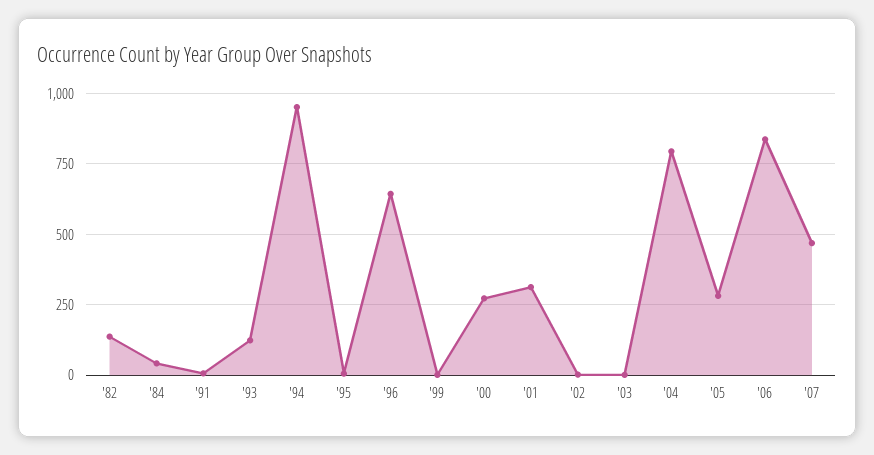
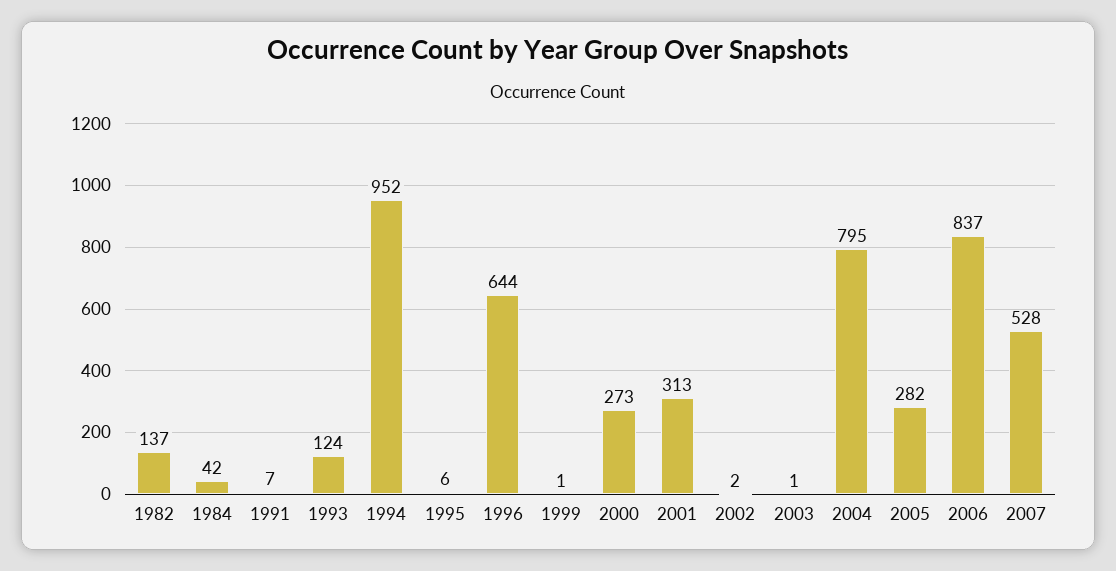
'07: 475 -> 528

